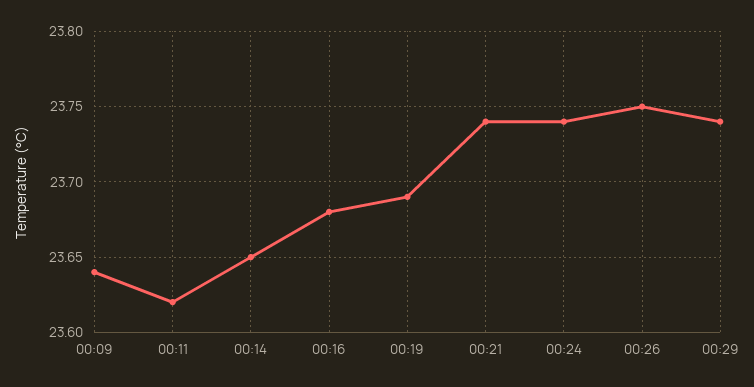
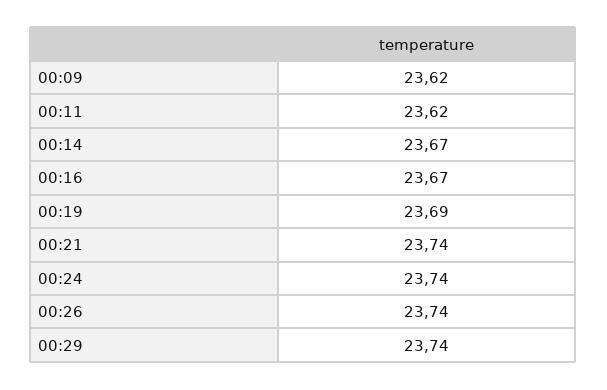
00:09: 23.64 -> 23.62
00:14: 23.65 -> 23.67
00:16: 23.68 -> 23.67
00:26: 23.75 -> 23.74

